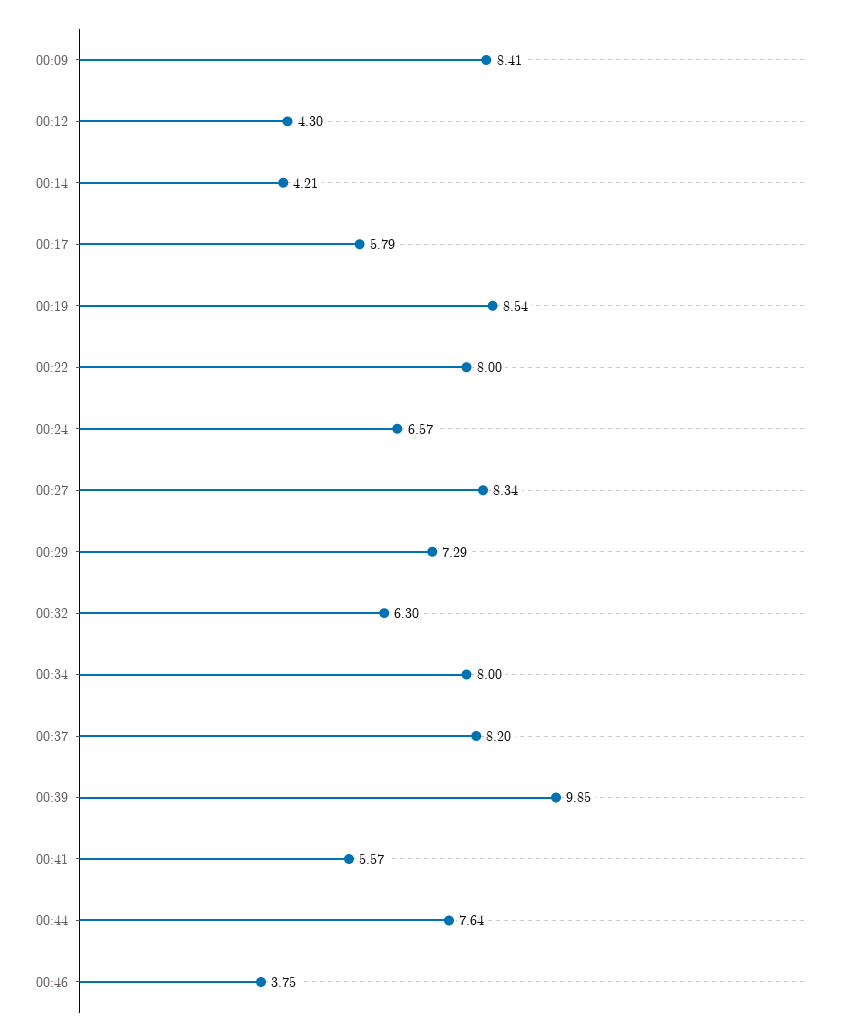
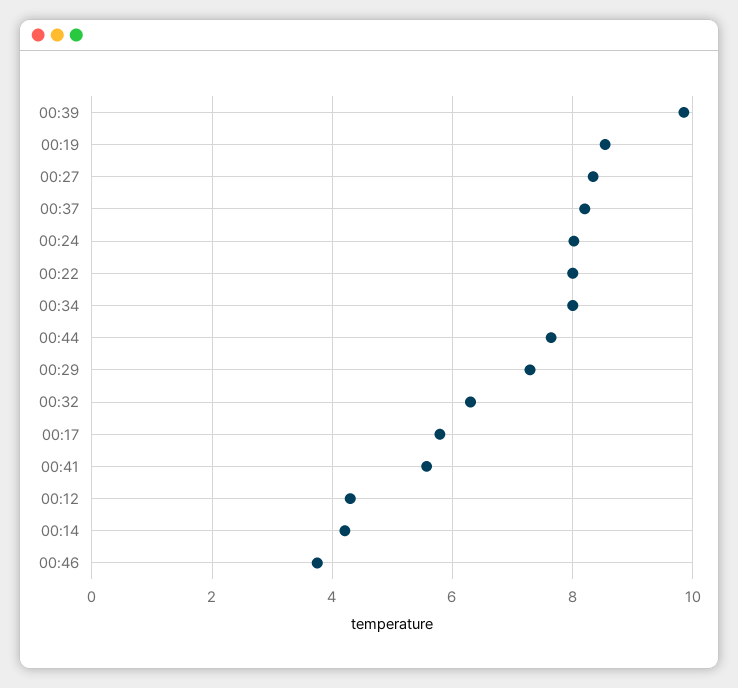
00:09: 8.41 -> none
00:24: 6.57 -> 8

